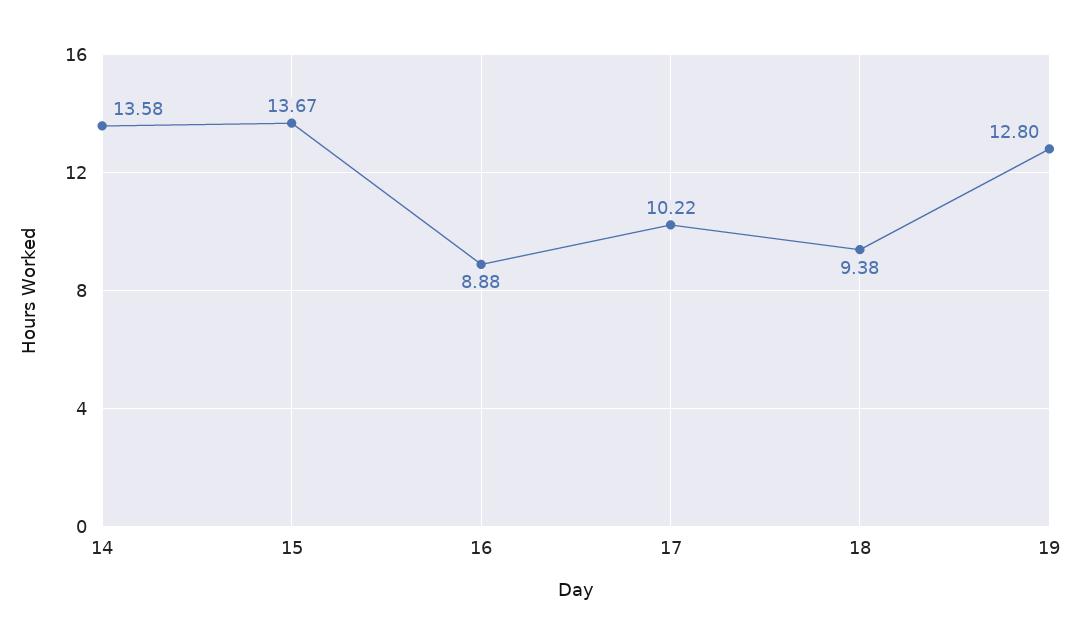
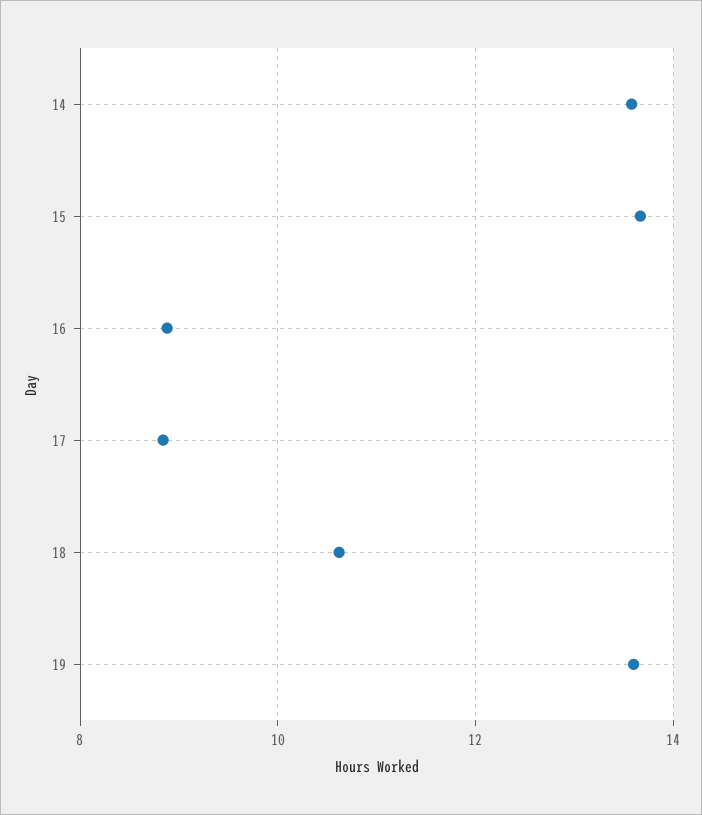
17: 10.22 -> 8.8
18: 9.38 -> 10.6
19: 12.8 -> 13.6

